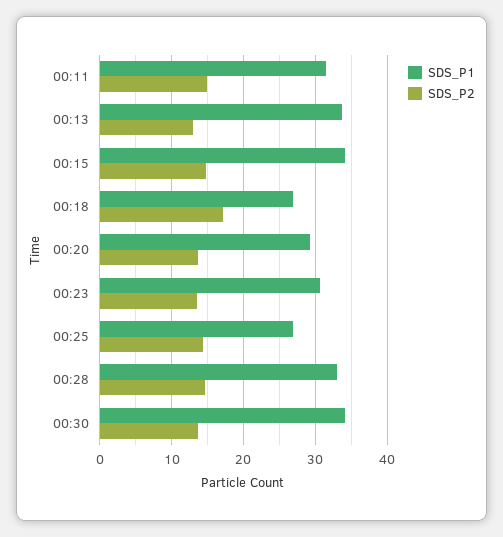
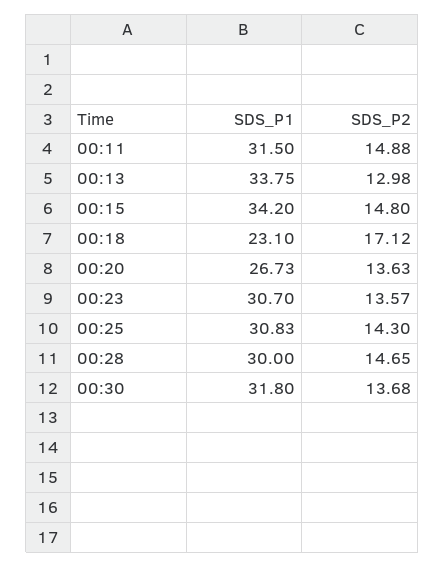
SDS_P1, 00:18: 27 -> 23.1
SDS_P1, 00:20: 29 -> 26.73
SDS_P1, 00:25: 27 -> 30.83
SDS_P1, 00:28: 33 -> 30
SDS_P1, 00:30: 34 -> 31.8

